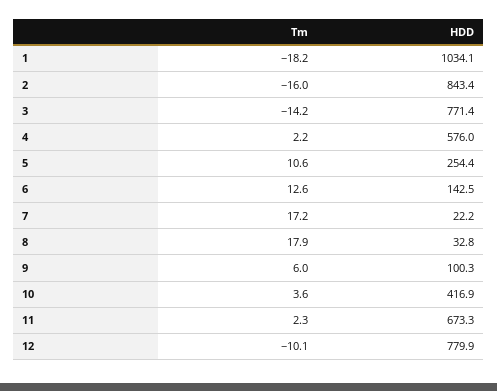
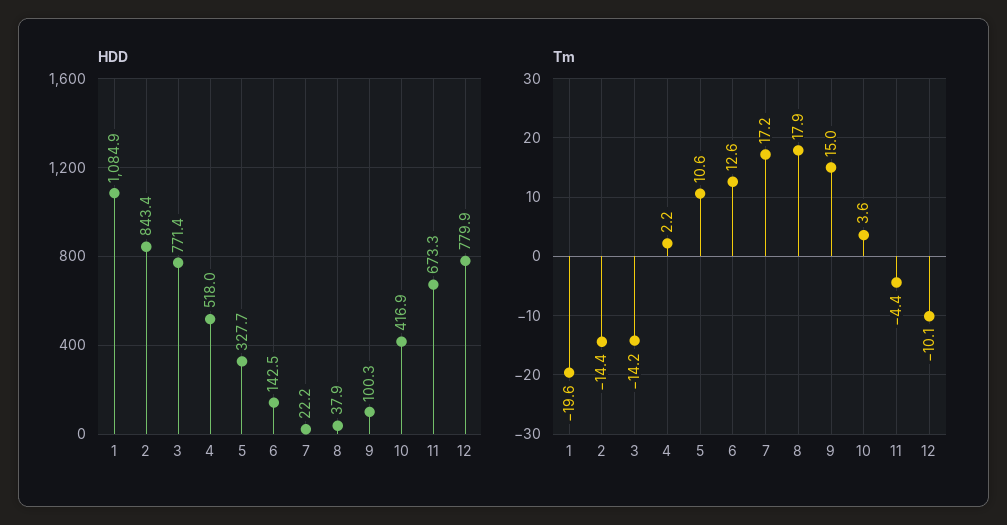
Tm, 1: -18.2 -> -19.6
HDD, 1: 1034.1 -> 1084.9
Tm, 2: -16 -> -14.4
HDD, 4: 576 -> 518
HDD, 5: 254.4 -> 327.7
HDD, 8: 32.8 -> 37.9
Tm, 9: 6 -> 15
Tm, 11: 2.3 -> -4.4

